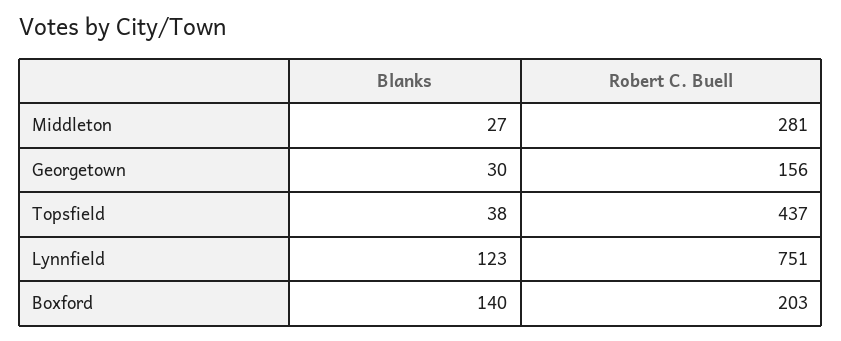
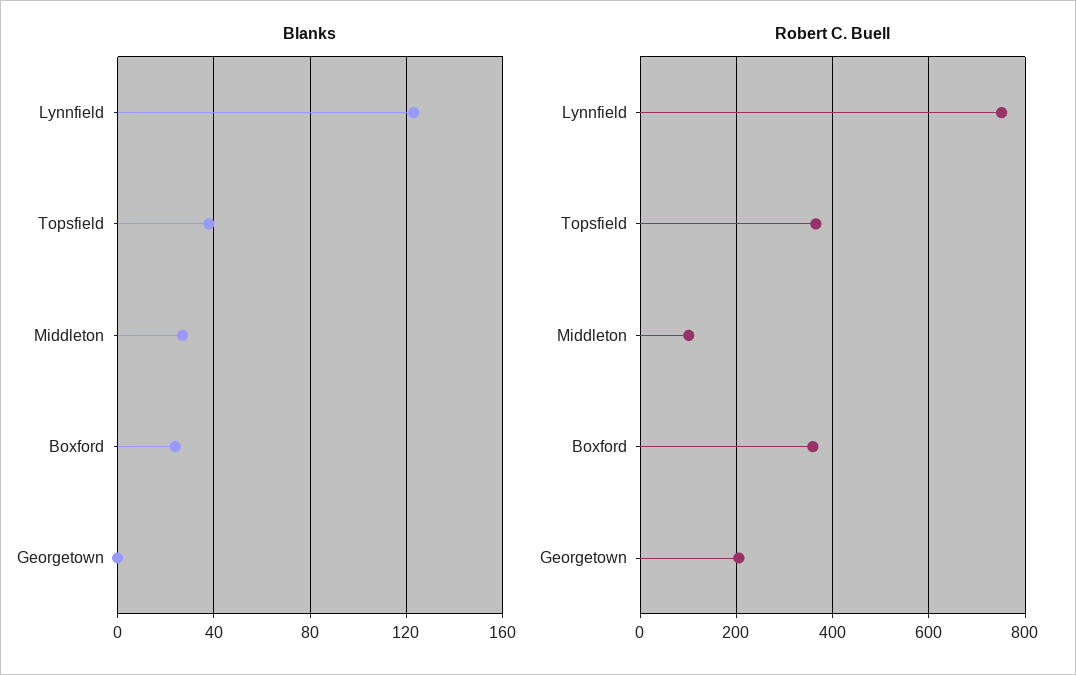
Robert C. Buell, Middleton: 281 -> 100
Blanks, Georgetown: 30 -> 0
Robert C. Buell, Georgetown: 156 -> 200
Robert C. Buell, Topsfield: 437 -> 360
Blanks, Boxford: 140 -> 25
Robert C. Buell, Boxford: 203 -> 360

